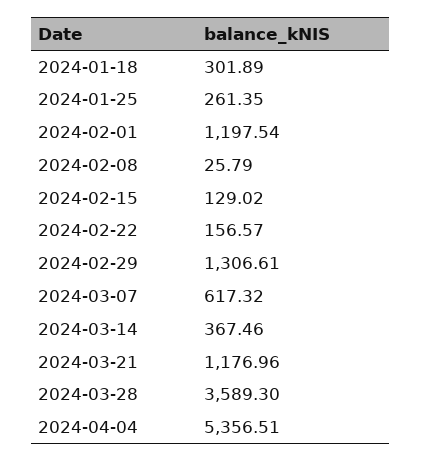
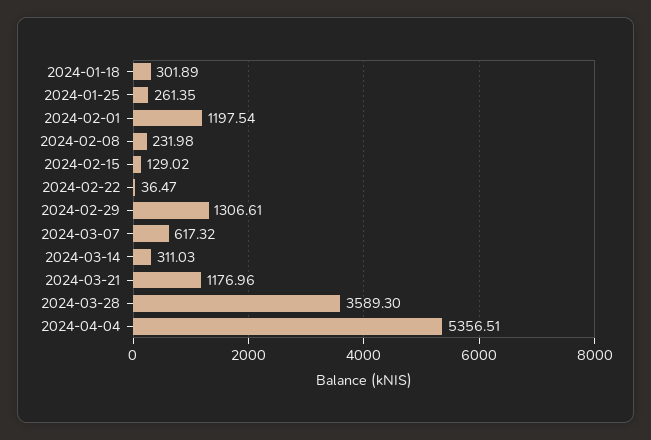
2024-02-08: 25.79 -> 231.98
2024-02-22: 156.57 -> 36.47
2024-03-14: 367.46 -> 311.03

